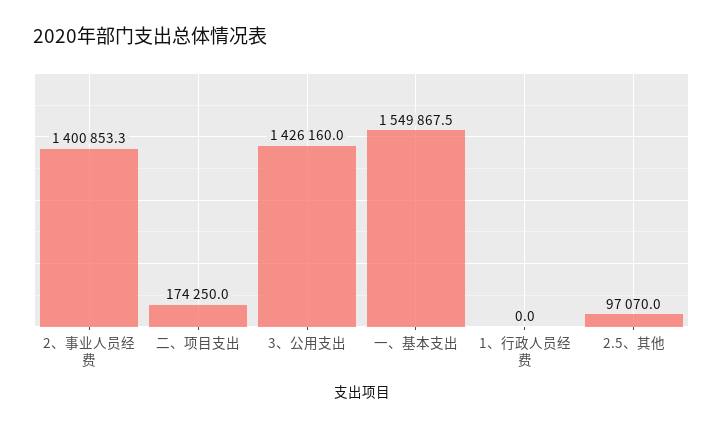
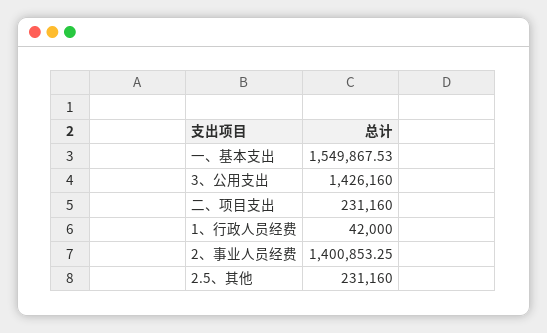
二、项目支出: 174250 -> 231160
1、行政人员经费: 0 -> 42000
2.5、其他: 97070 -> 231160

